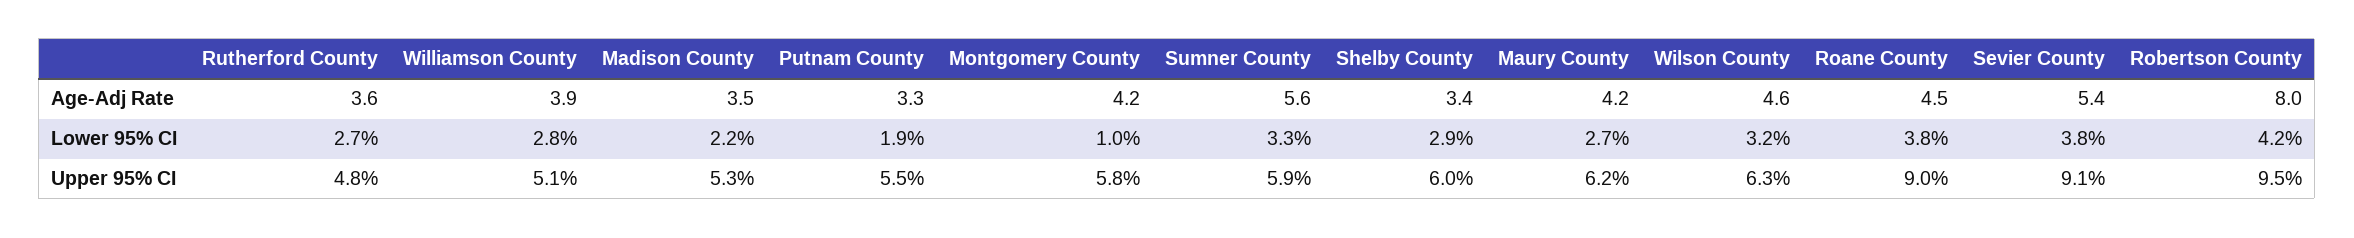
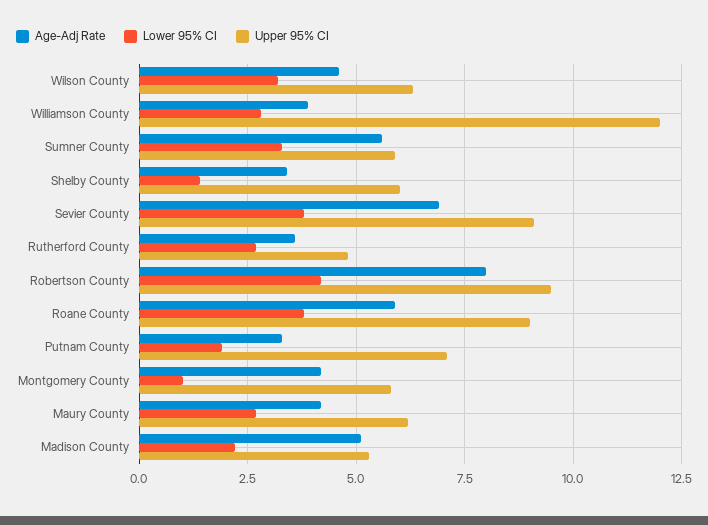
Age-Adj Rate, Madison County: 3.5 -> 5
Age-Adj Rate, Roane County: 4.5 -> 6
Age-Adj Rate, Sevier County: 5.4 -> 7
Lower 95% CI, Shelby County: 2.9 -> 1.5
Upper 95% CI, Williamson County: 5.1 -> 12
Upper 95% CI, Putnam County: 5.5 -> 7

